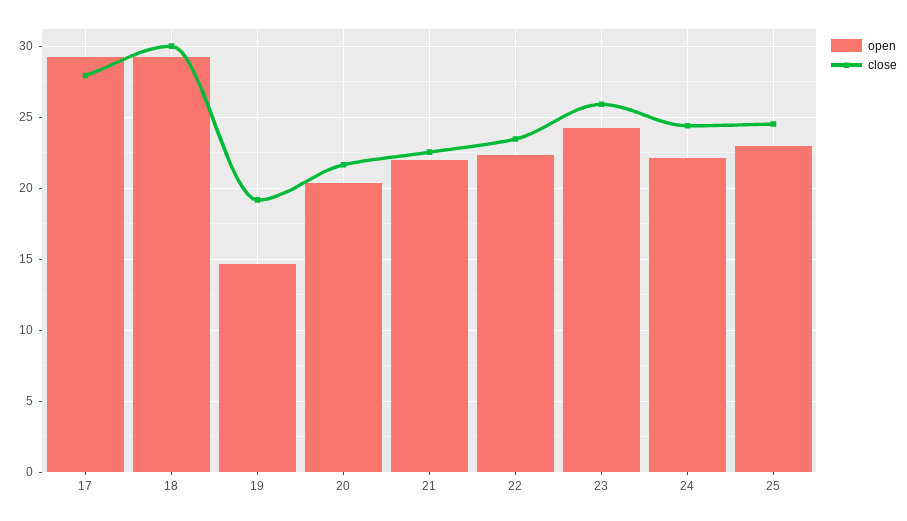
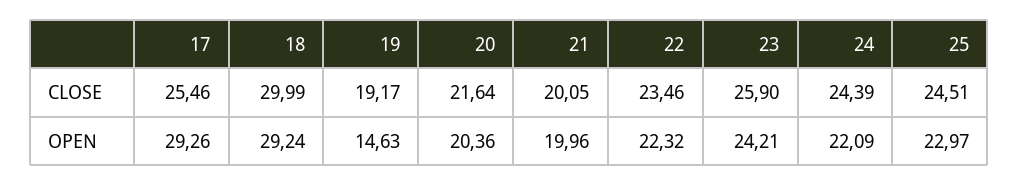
close, 17: 28 -> 25.46
open, 21: 22 -> 19.96
close, 21: 22.5 -> 20.05

